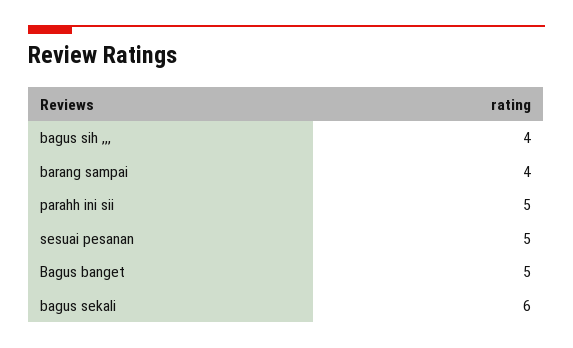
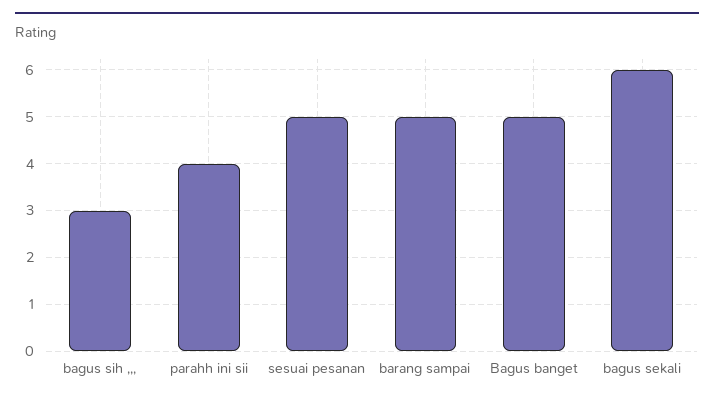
bagus sih ,,,: 4 -> 3
barang sampai: 4 -> 5
parahh ini sii: 5 -> 4

